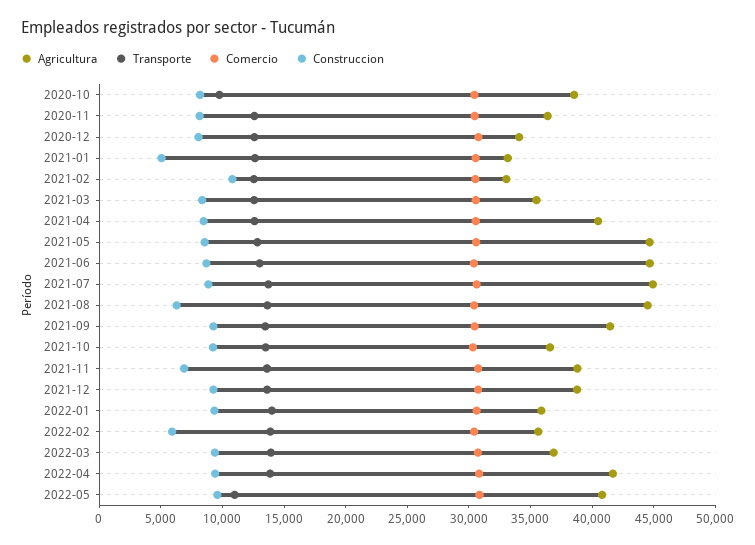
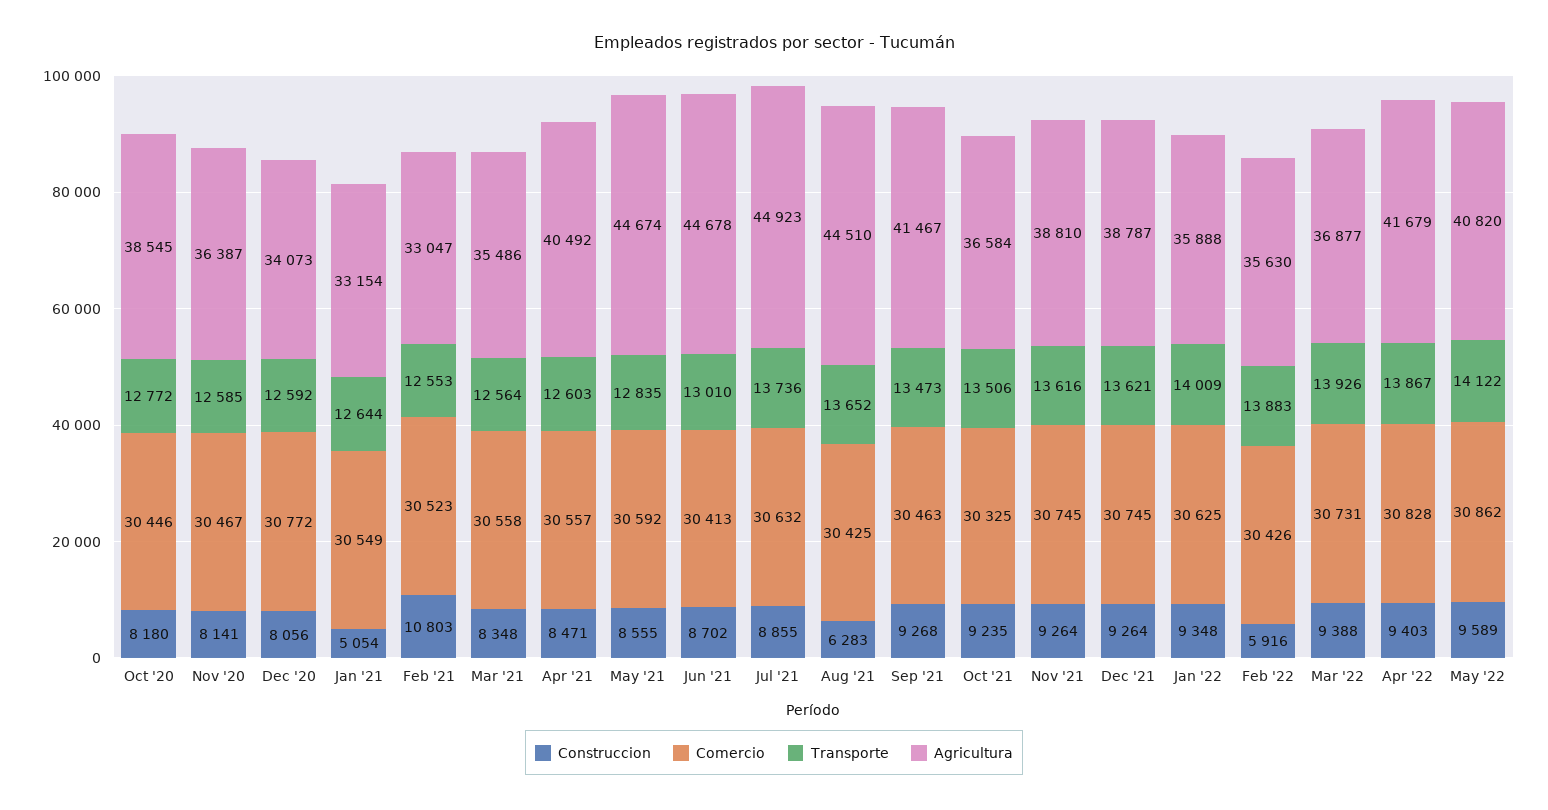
Transporte, 2020-10: 10000 -> 12772
Construccion, 2021-11: 7000 -> 9264
Transporte, 2022-05: 11000 -> 14122

